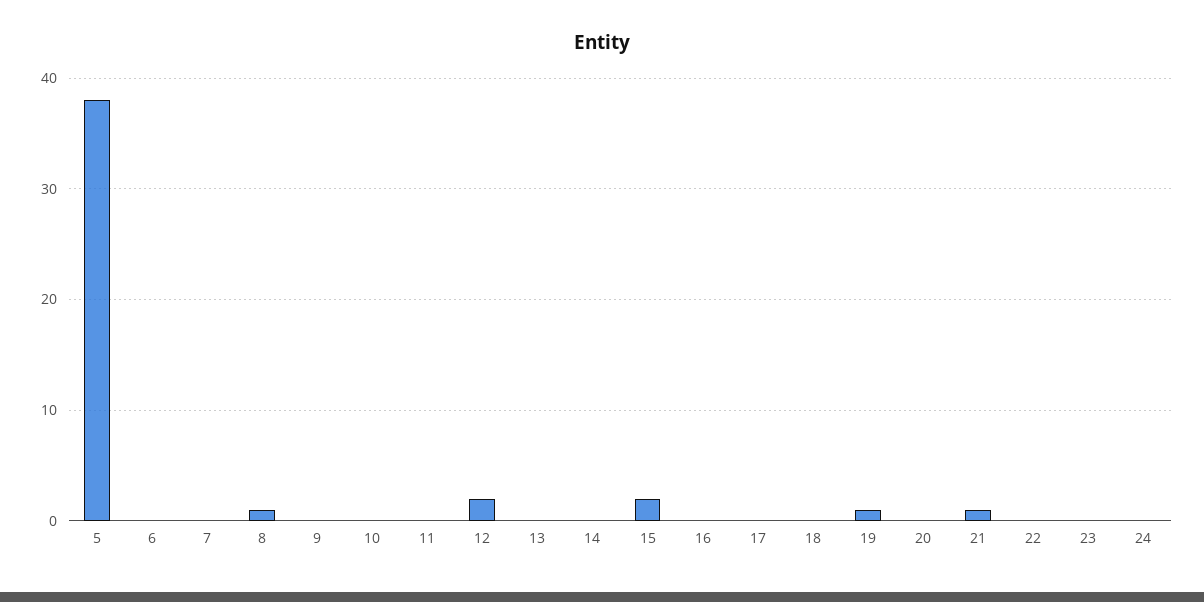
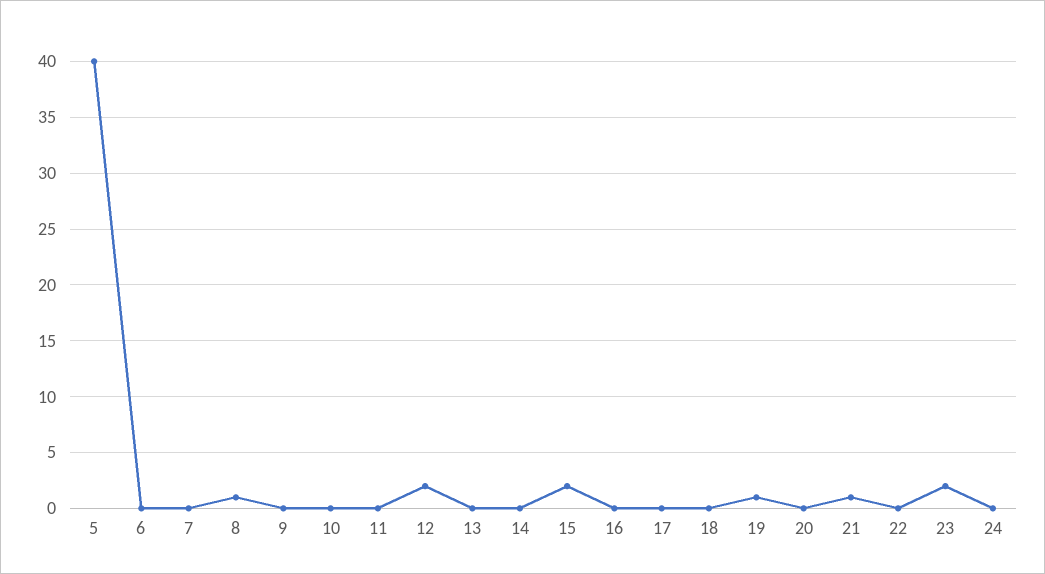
5: 38 -> 40
23: 0 -> 2

